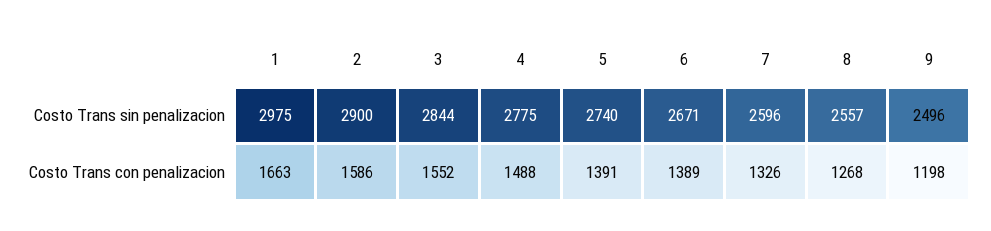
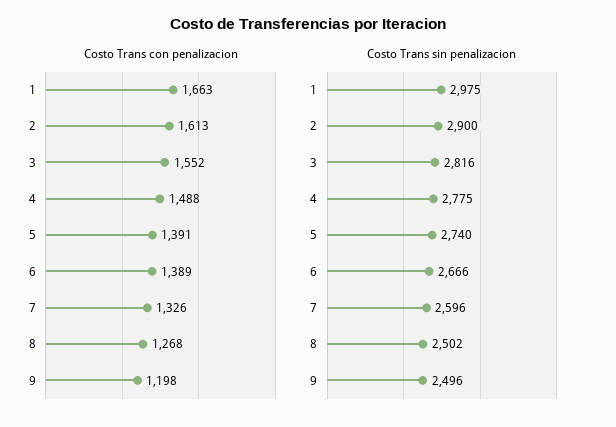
Costo Trans sin penalizacion, 3: 2844 -> 2816
Costo Trans sin penalizacion, 6: 2671 -> 2666
Costo Trans sin penalizacion, 8: 2557 -> 2502
Costo Trans con penalizacion, 2: 1586 -> 1613

